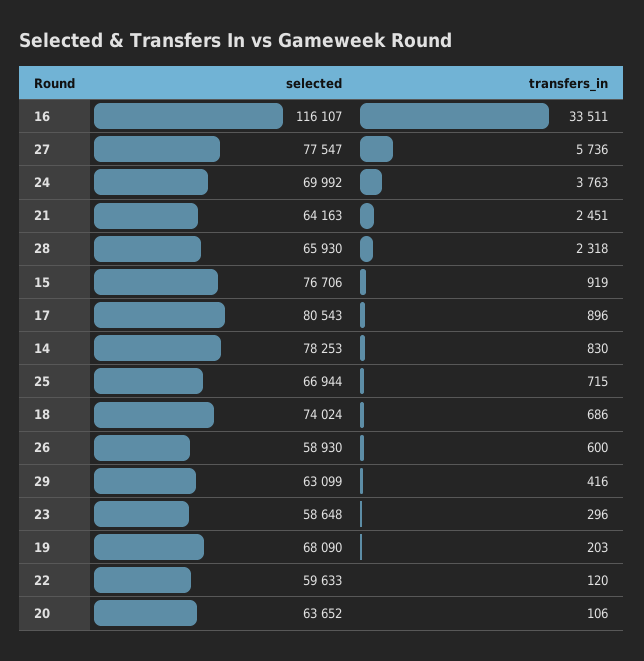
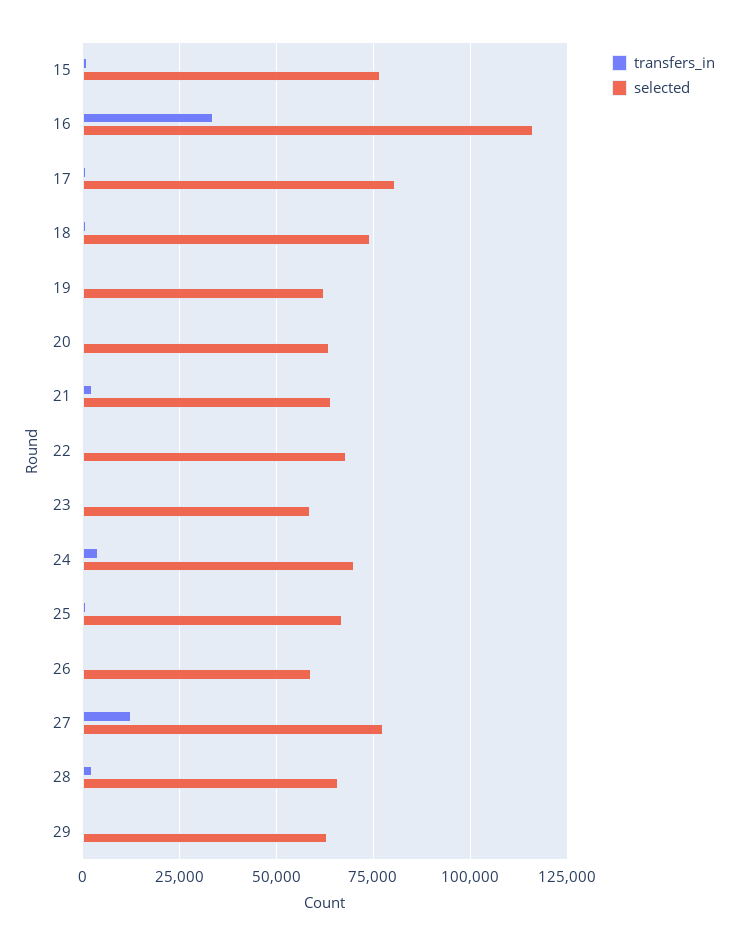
transfers_in, 27: 5736 -> 12500
selected, 14: 78253 -> none
transfers_in, 14: 830 -> none
selected, 19: 68090 -> 62500
selected, 22: 59633 -> 67500

